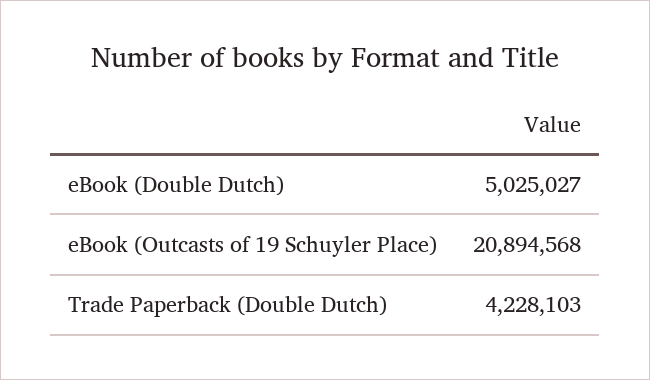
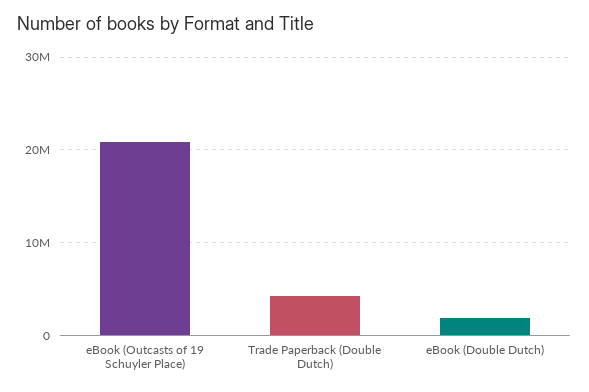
eBook (Double Dutch): 5025027 -> 2000000

